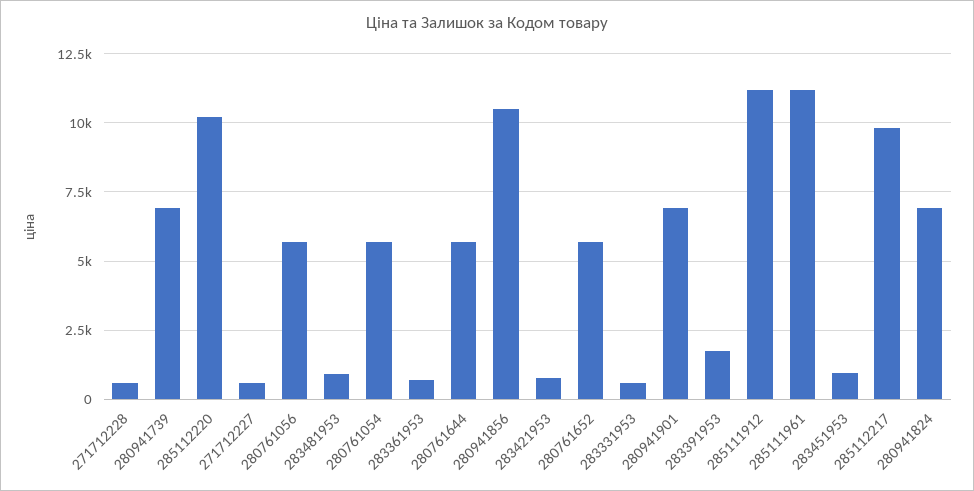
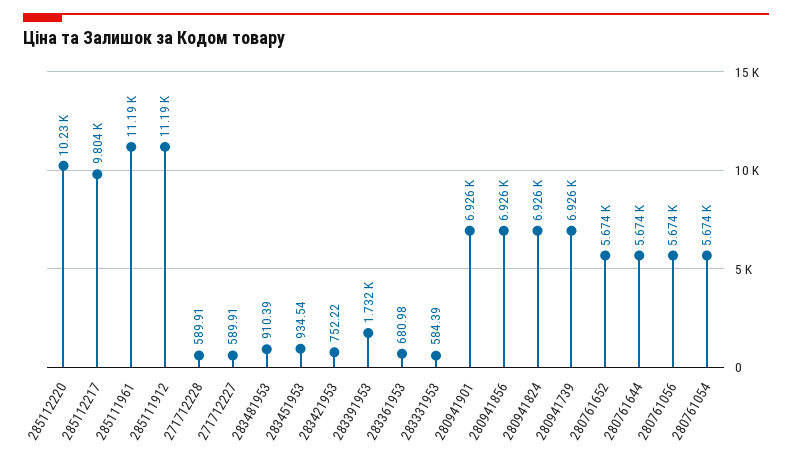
280941856: 10500 -> 6926

